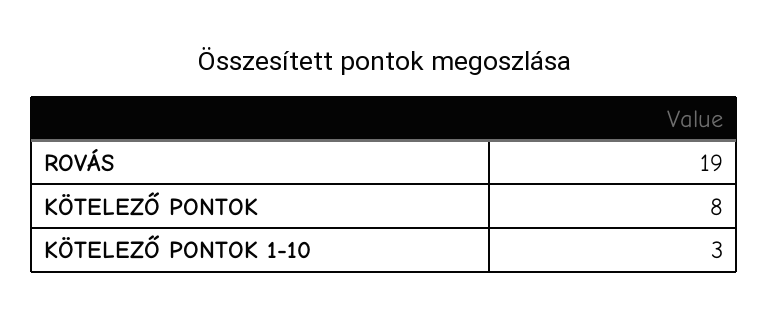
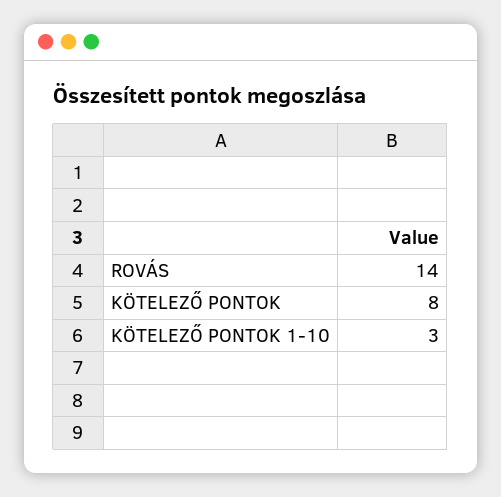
ROVÁS: 19 -> 14

